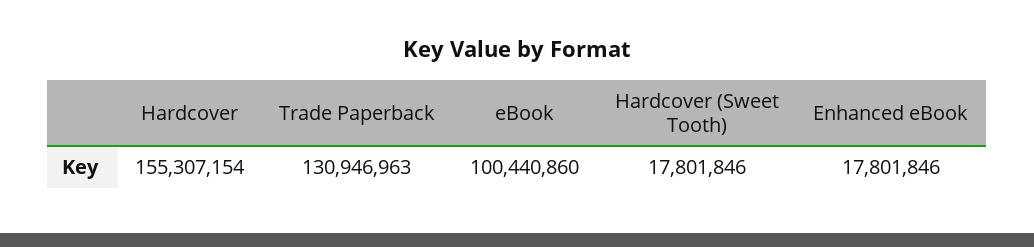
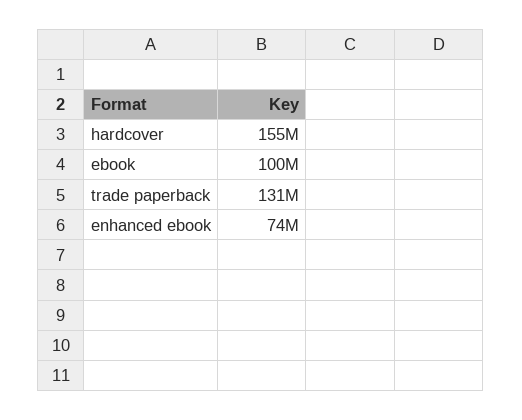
Hardcover (Sweet Tooth): 17801846 -> none
Enhanced eBook: 17801846 -> 74000000

